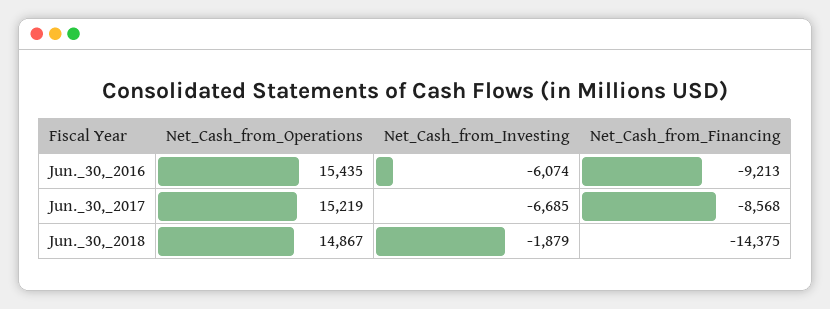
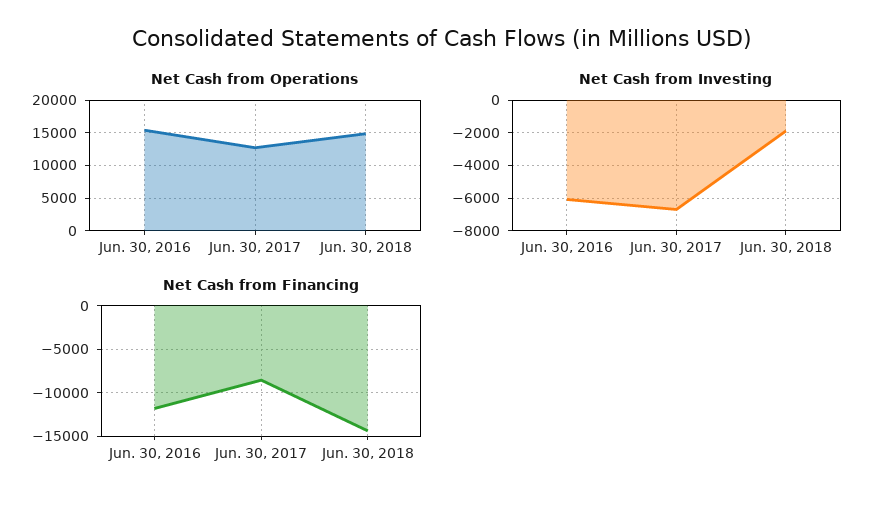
Net_Cash_from_Financing, Jun._30,_2016: -9213 -> -12000
Net_Cash_from_Operations, Jun._30,_2017: 15219 -> 13000

